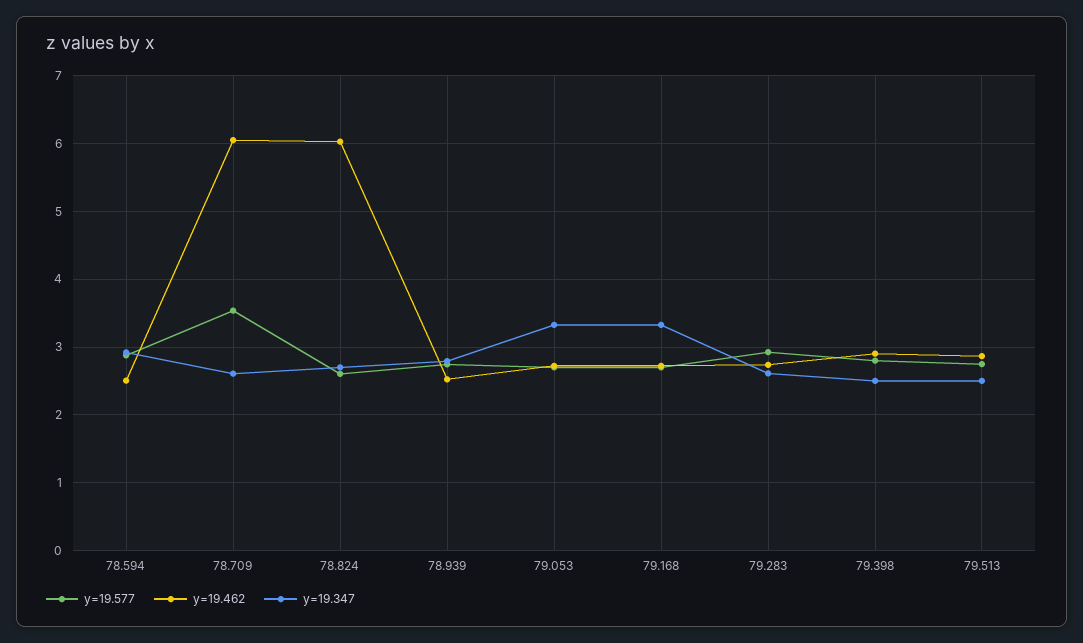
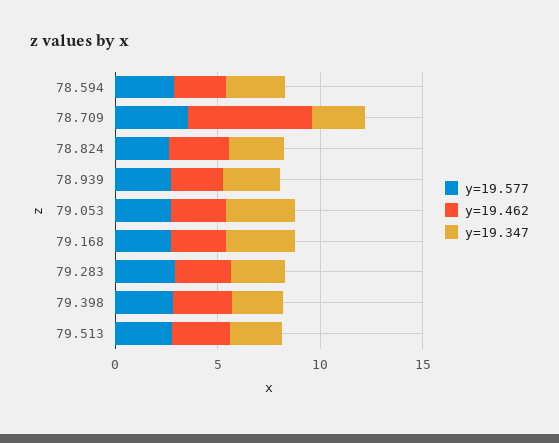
y=19.462, 78.824: 6 -> 3

